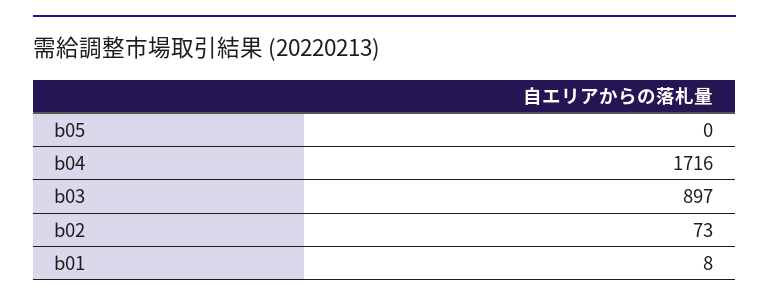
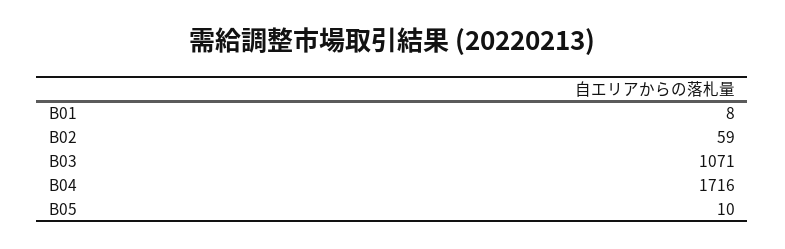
b05: 0 -> 10
b03: 897 -> 1071
b02: 73 -> 59

